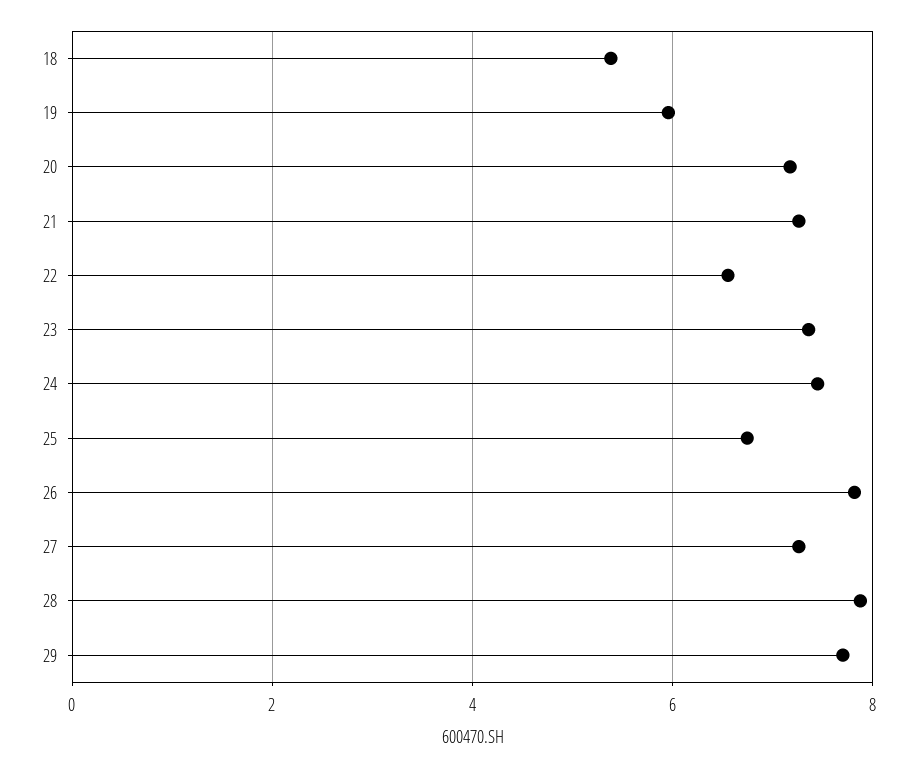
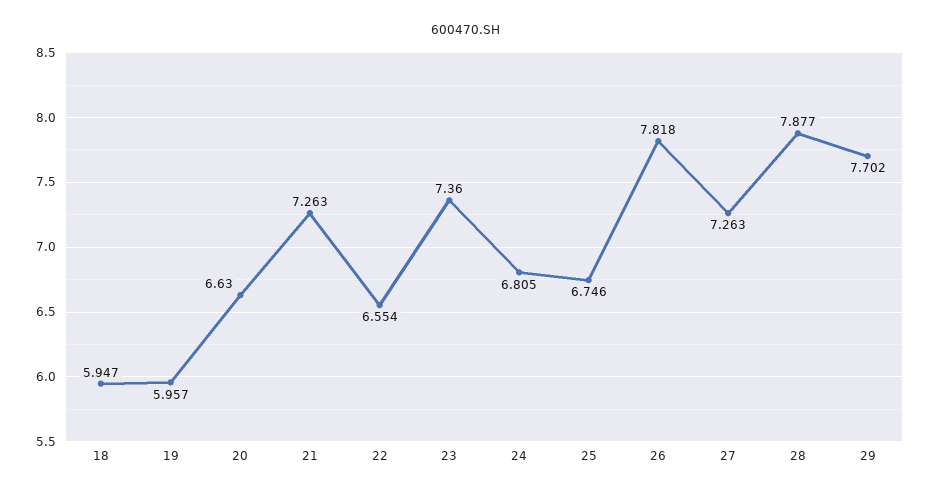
18: 5.4 -> 5.947
20: 7.2 -> 6.63
24: 7.4 -> 6.805

